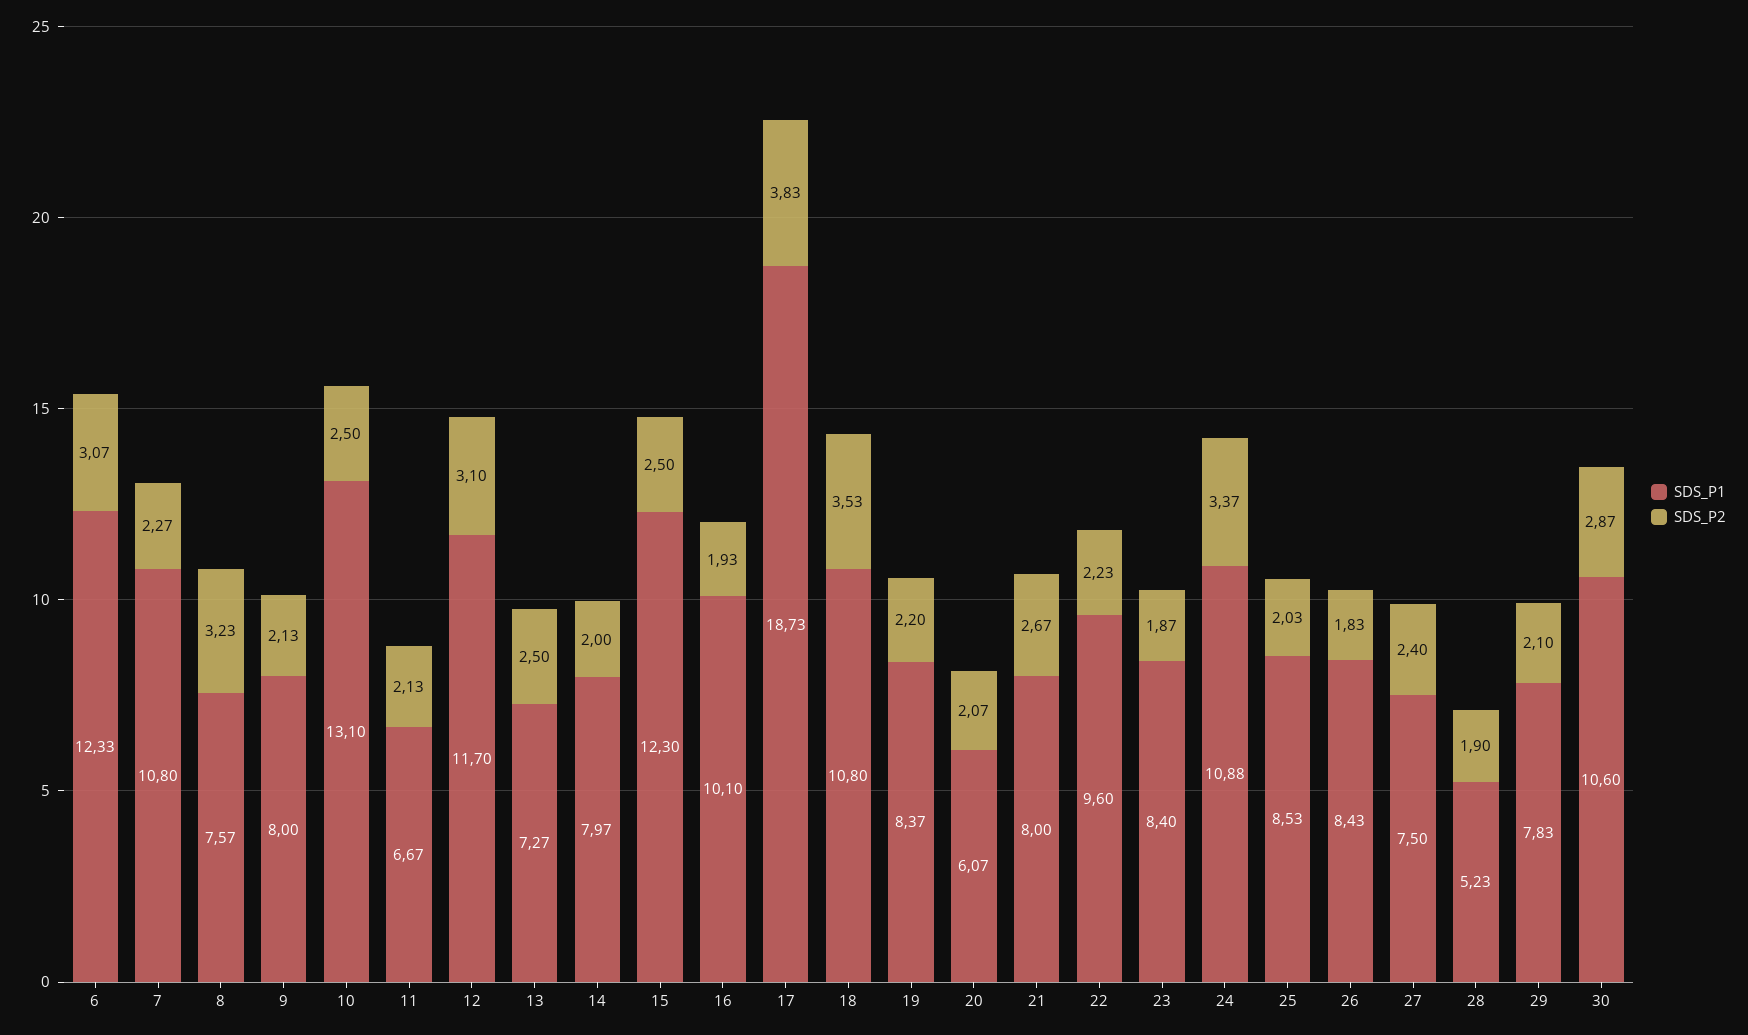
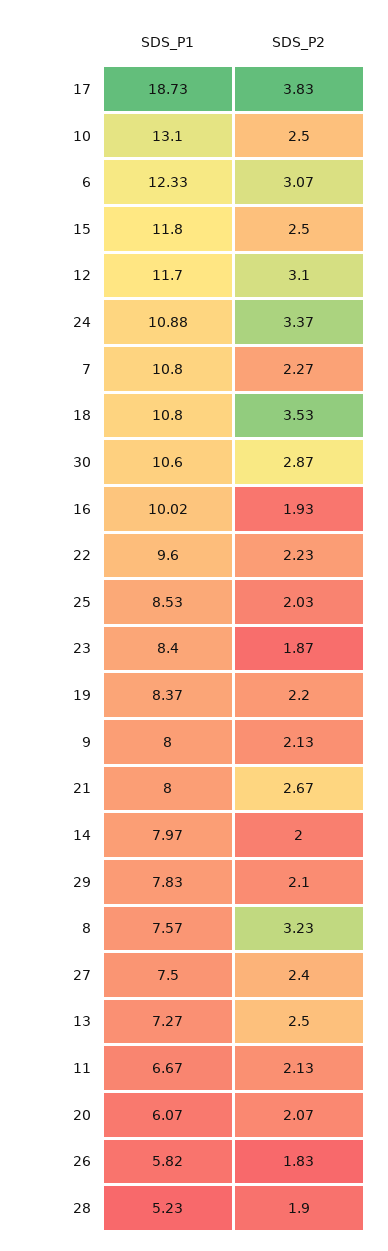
SDS_P1, 15: 12.3 -> 11.8
SDS_P1, 16: 10.1 -> 10.02
SDS_P1, 26: 8.43 -> 5.82

